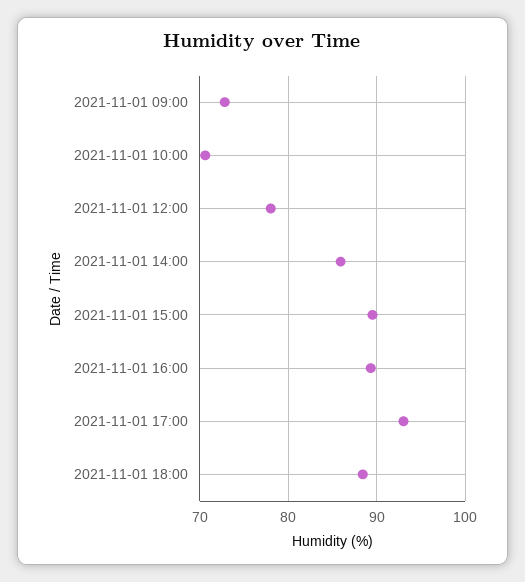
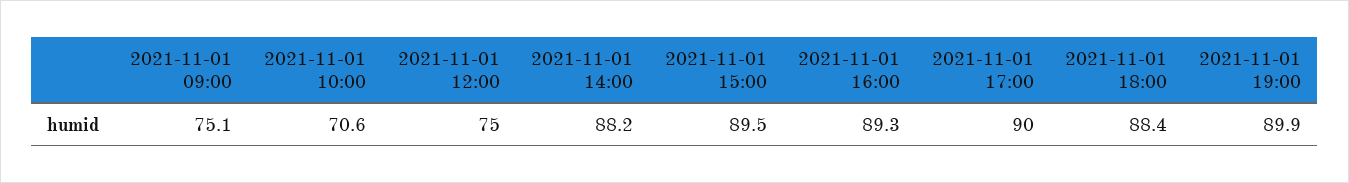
2021-11-01 09:00: 73 -> 75.1
2021-11-01 12:00: 78 -> 75
2021-11-01 14:00: 86 -> 88.2
2021-11-01 17:00: 93 -> 90
2021-11-01 19:00: none -> 89.9

